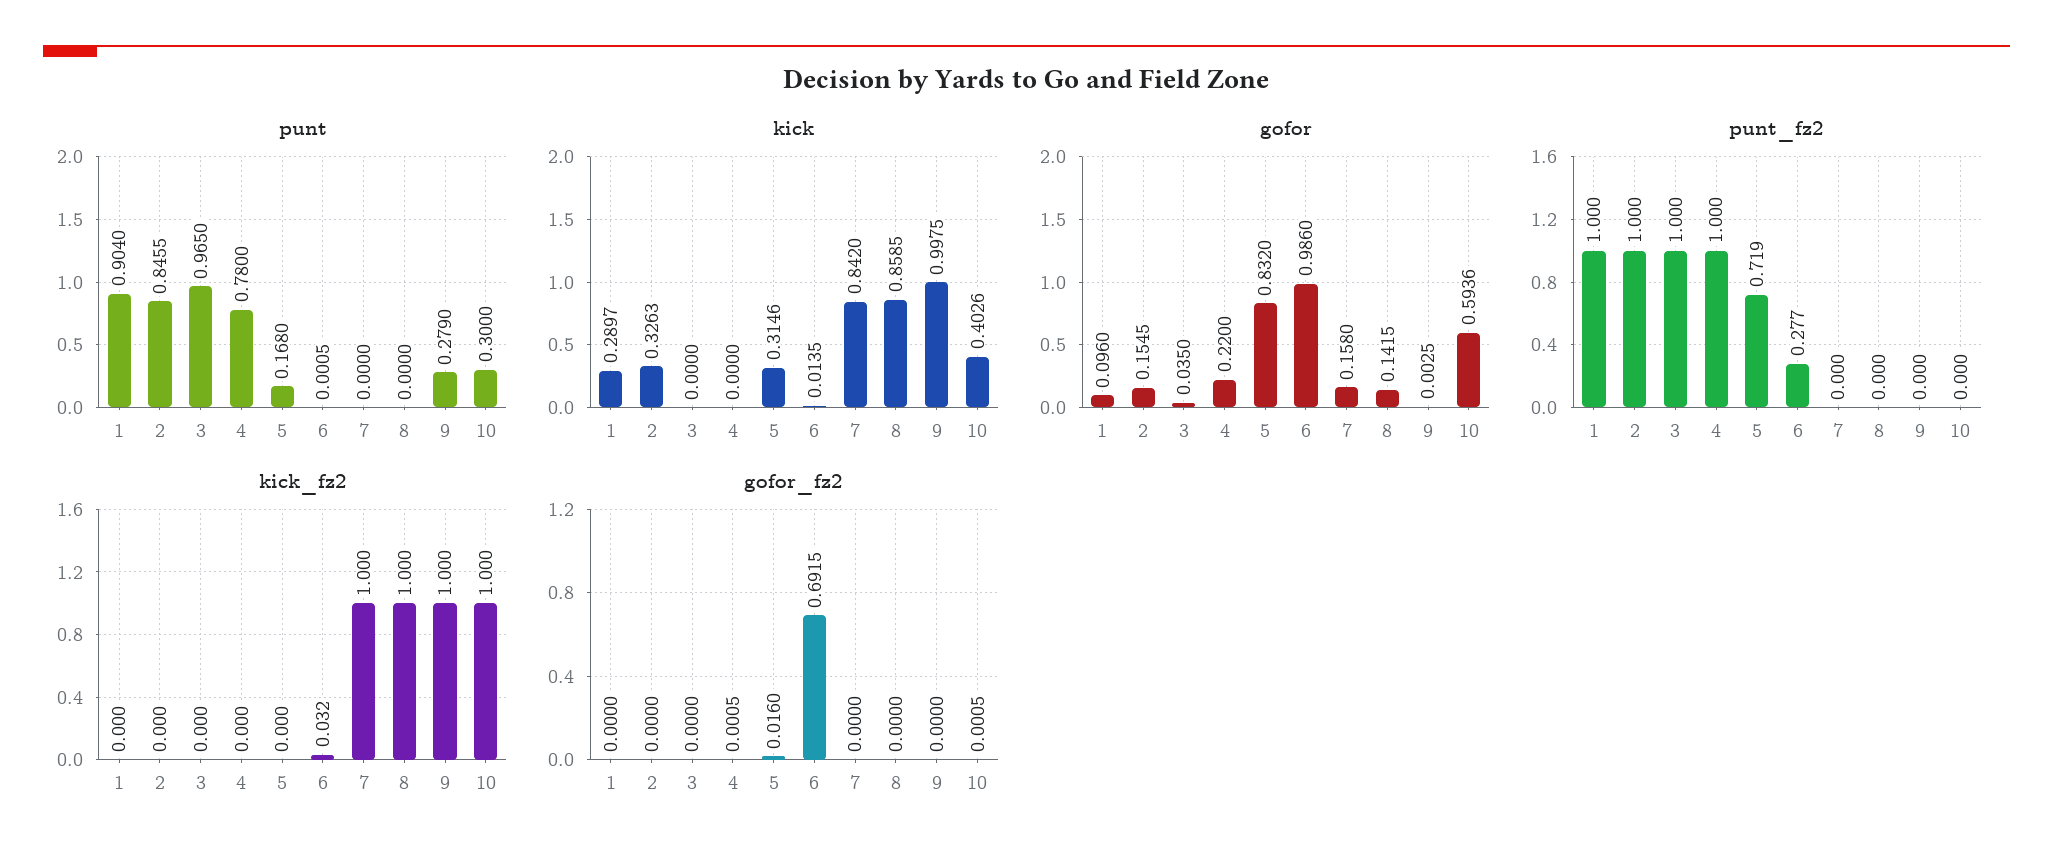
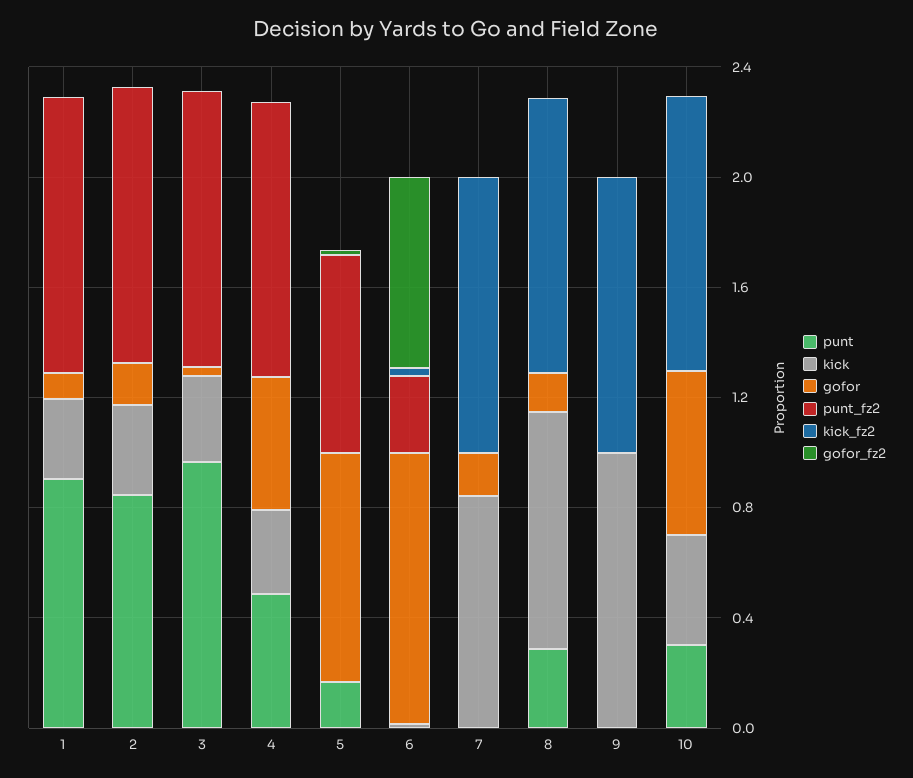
punt, 4: 0.78 -> 0.5
punt, 8: 0 -> 0.3
punt, 9: 0.279 -> 0
kick, 3: 0 -> 0.3
kick, 4: 0 -> 0.3
kick, 5: 0.3146 -> 0
gofor, 4: 0.22 -> 0.5

